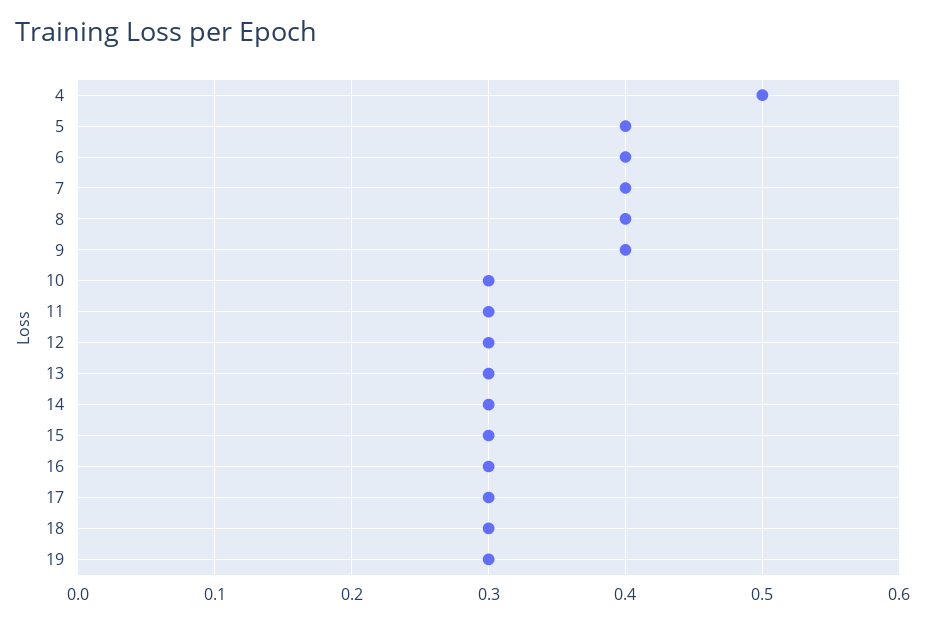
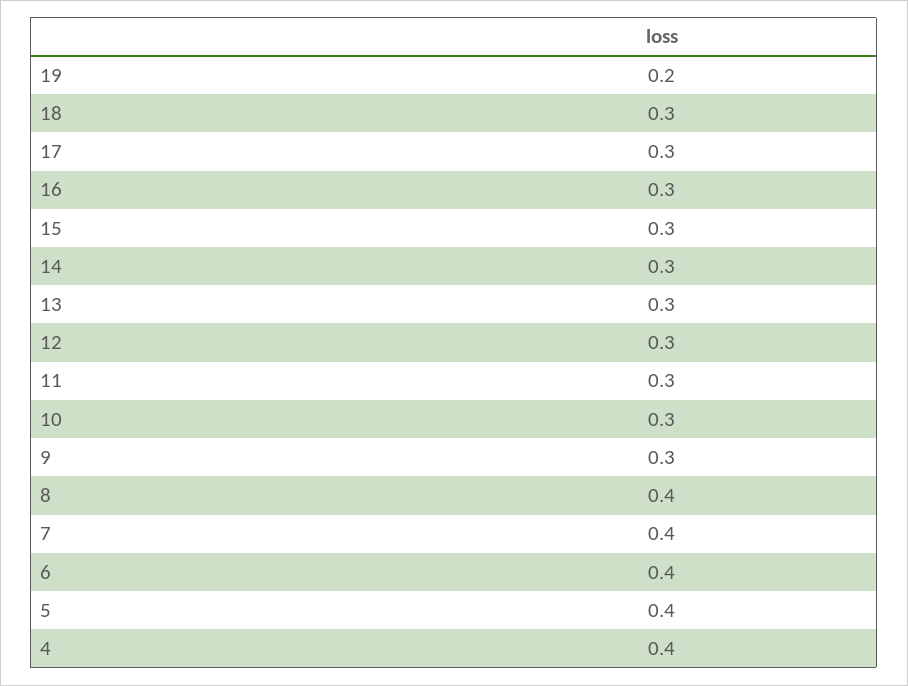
4: 0.5 -> 0.4
9: 0.4 -> 0.3
19: 0.3 -> 0.2

